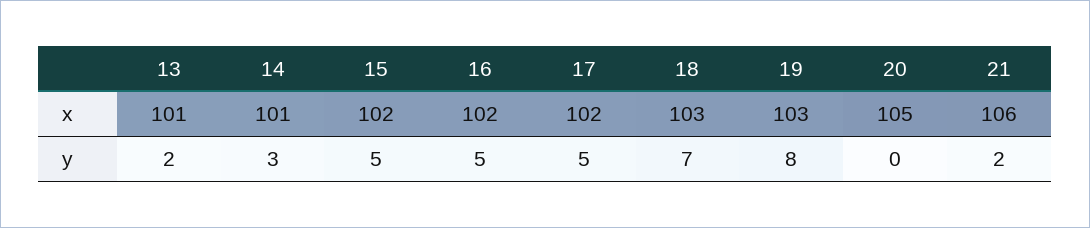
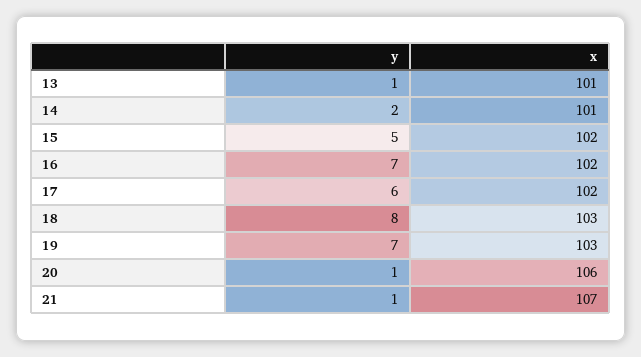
20, x: 105 -> 106
21, x: 106 -> 107
13, y: 2 -> 1
14, y: 3 -> 2
16, y: 5 -> 7
17, y: 5 -> 6
18, y: 7 -> 8
19, y: 8 -> 7
20, y: 0 -> 1
21, y: 2 -> 1

